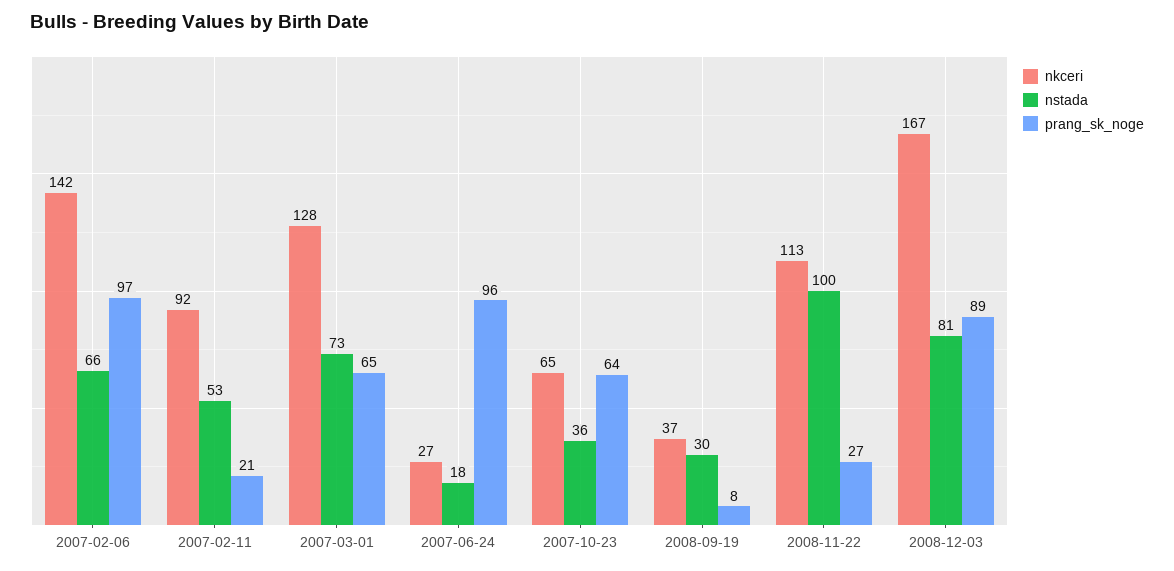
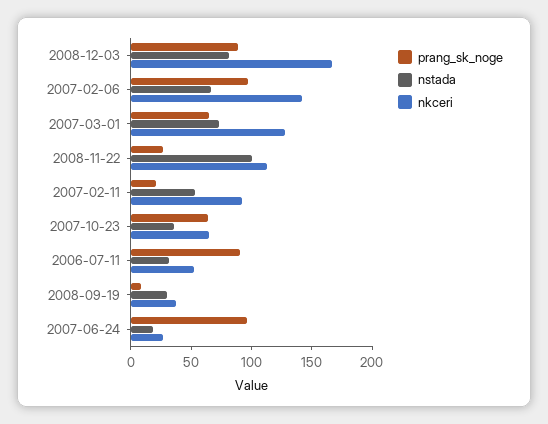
prang_sk_noge, 2006-07-11: none -> 90
nstada, 2006-07-11: none -> 30
nkceri, 2006-07-11: none -> 50

